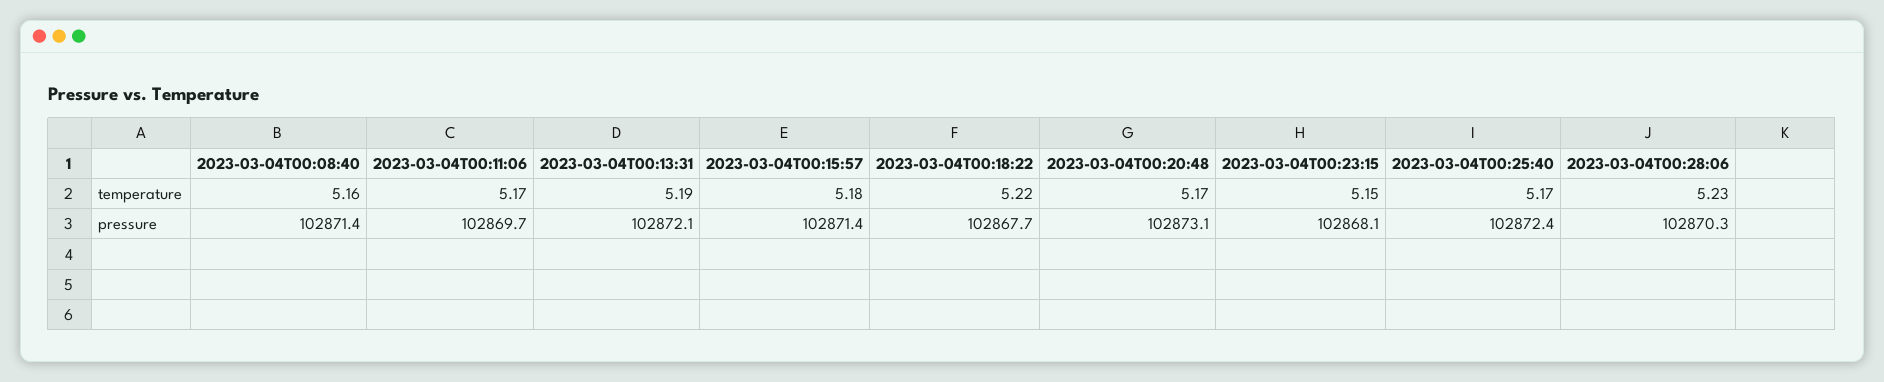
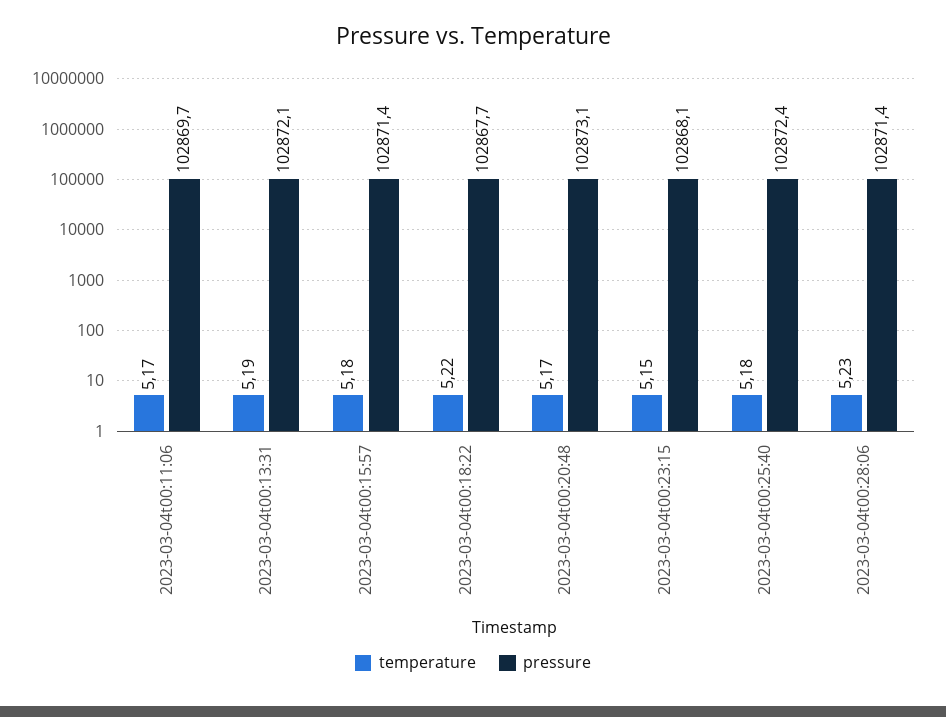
temperature, 2023-03-04T00:08:40: 5.16 -> none
temperature, 2023-03-04T00:25:40: 5.17 -> 5.18
pressure, 2023-03-04T00:08:40: 102871.4 -> none
pressure, 2023-03-04T00:28:06: 102870.3 -> 102871.4

